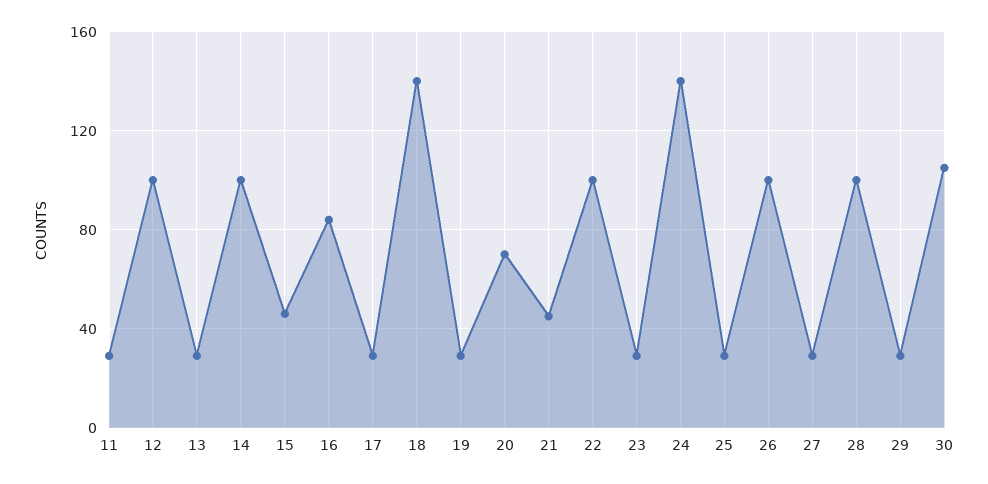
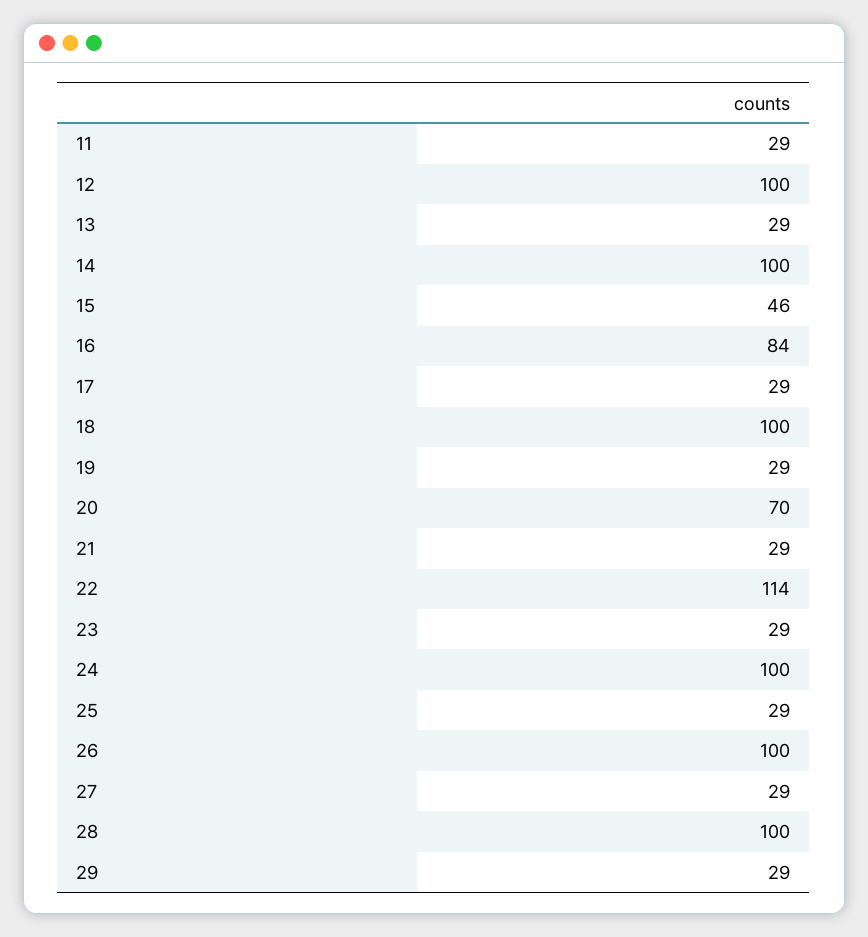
18: 140 -> 100
21: 45 -> 29
22: 100 -> 114
24: 140 -> 100
30: 105 -> none

